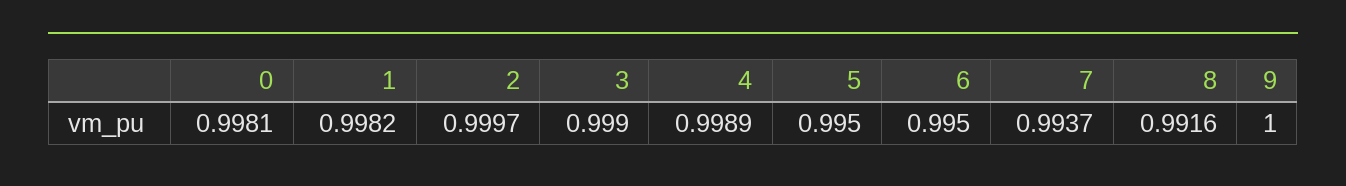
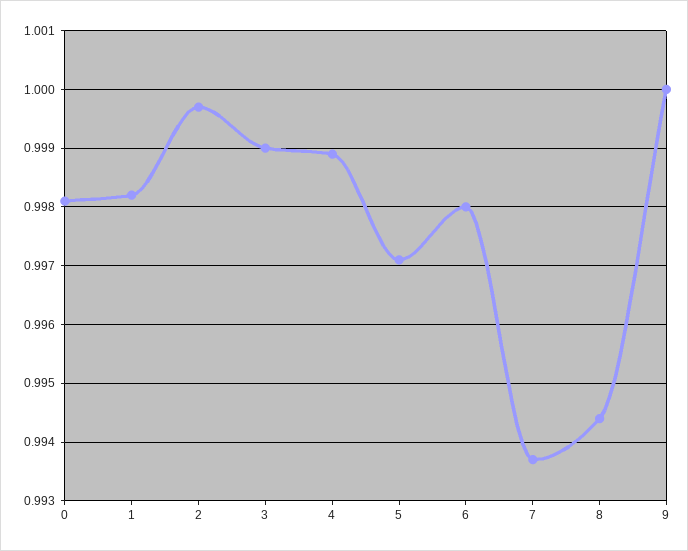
5: 0.995 -> 0.997
6: 0.995 -> 0.998
8: 0.9916 -> 0.9945

